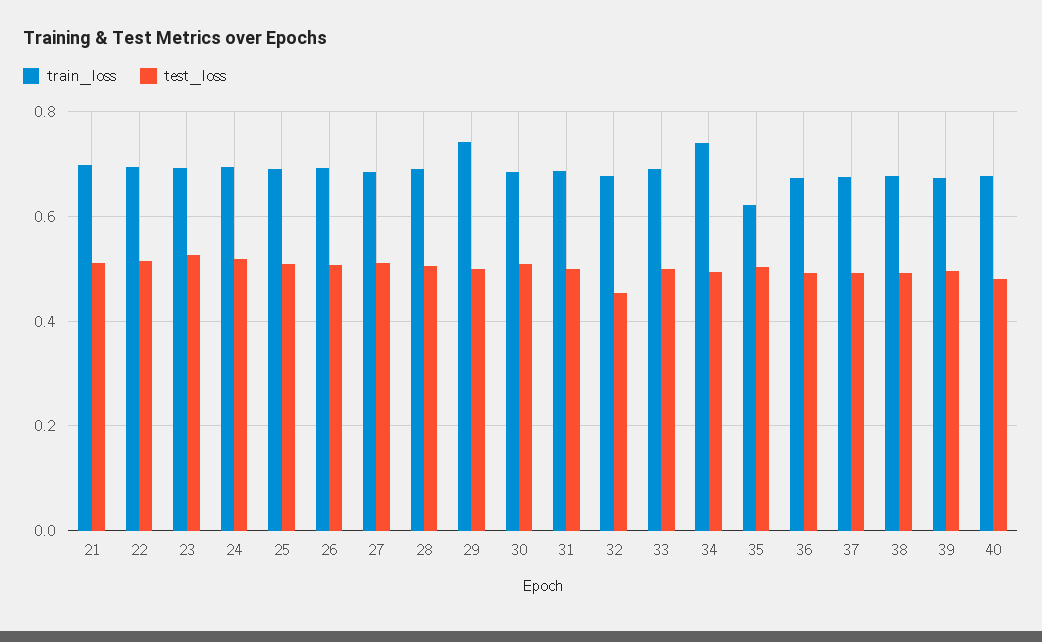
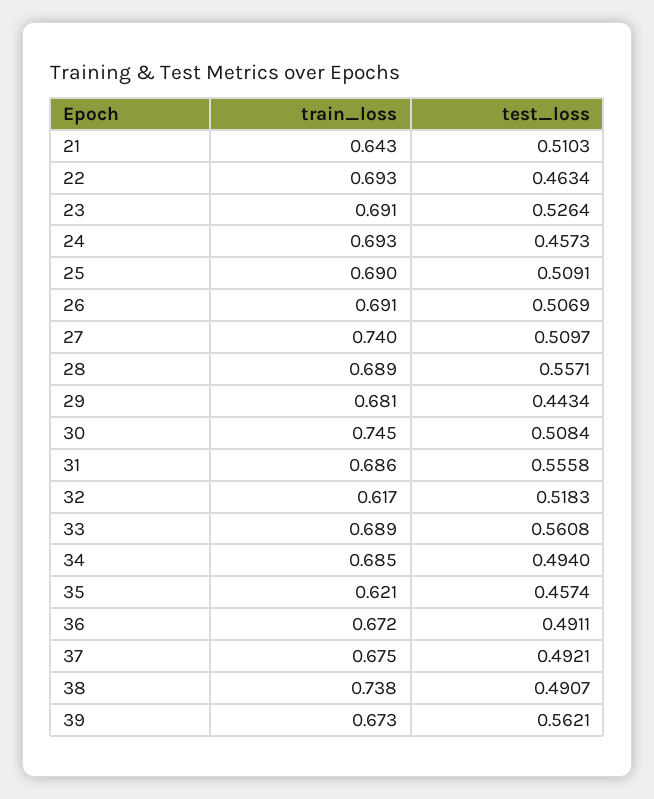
train_loss, 21: 0.7 -> 0.643
test_loss, 22: 0.52 -> 0.4634
test_loss, 24: 0.52 -> 0.4573
train_loss, 27: 0.68 -> 0.74
test_loss, 28: 0.5 -> 0.5571
train_loss, 29: 0.74 -> 0.681
test_loss, 29: 0.5 -> 0.4434
train_loss, 30: 0.68 -> 0.745
test_loss, 31: 0.5 -> 0.5558
train_loss, 32: 0.68 -> 0.617
test_loss, 32: 0.46 -> 0.5183
test_loss, 33: 0.5 -> 0.5608
train_loss, 34: 0.74 -> 0.685
test_loss, 35: 0.5 -> 0.4574
train_loss, 38: 0.68 -> 0.738
test_loss, 39: 0.5 -> 0.5621
train_loss, 40: 0.68 -> none
test_loss, 40: 0.48 -> none

